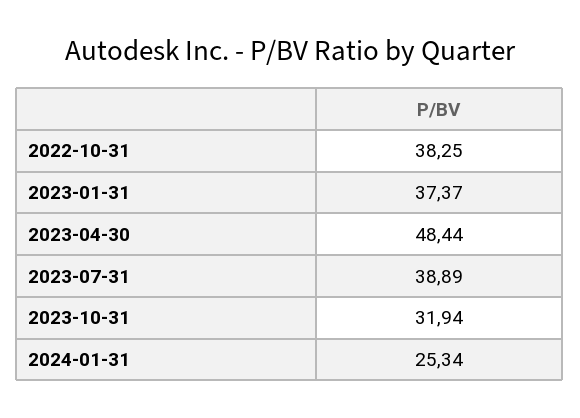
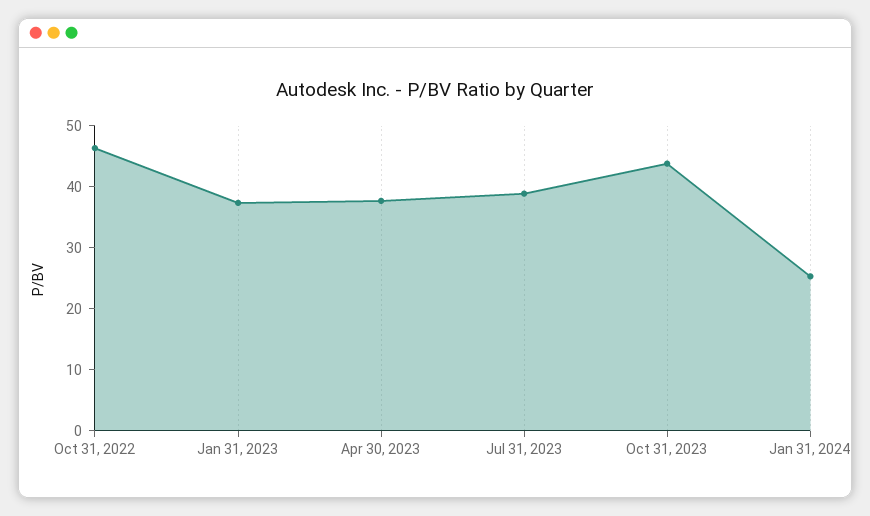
2022-10-31: 38.25 -> 46
2023-04-30: 48.44 -> 38
2023-10-31: 31.94 -> 44

